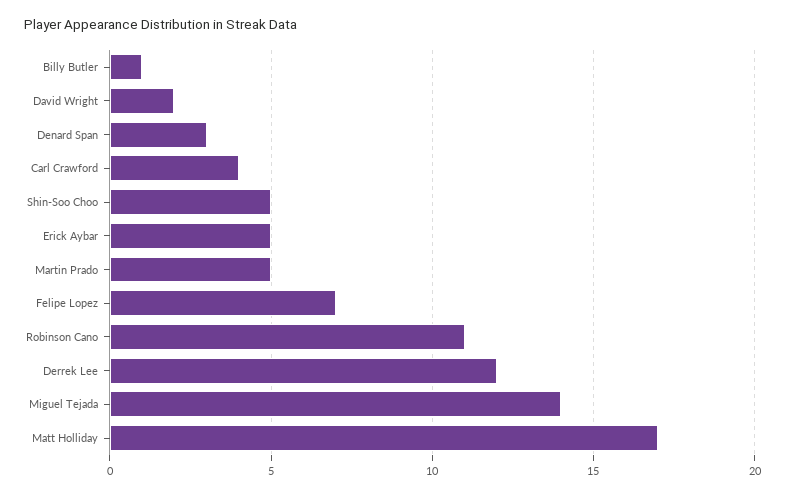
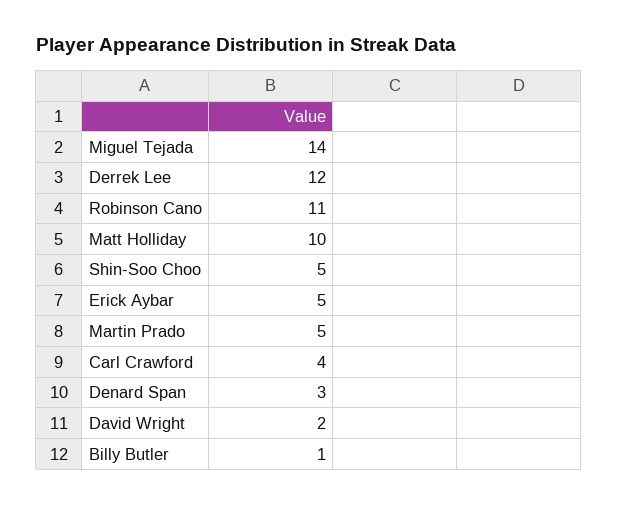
Felipe Lopez: 7 -> none
Matt Holliday: 17 -> 10

